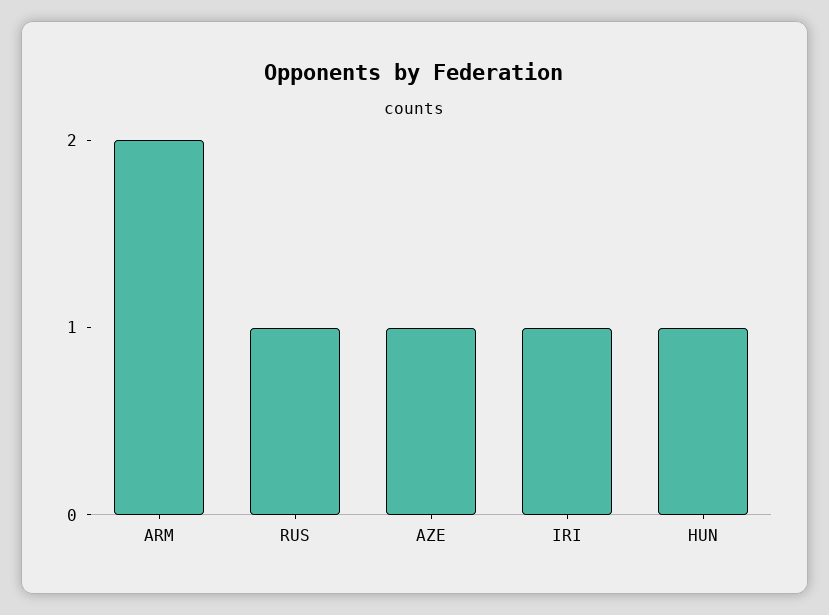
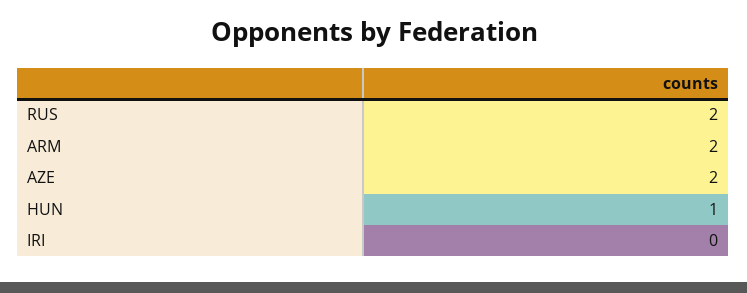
RUS: 1 -> 2
AZE: 1 -> 2
IRI: 1 -> 0

